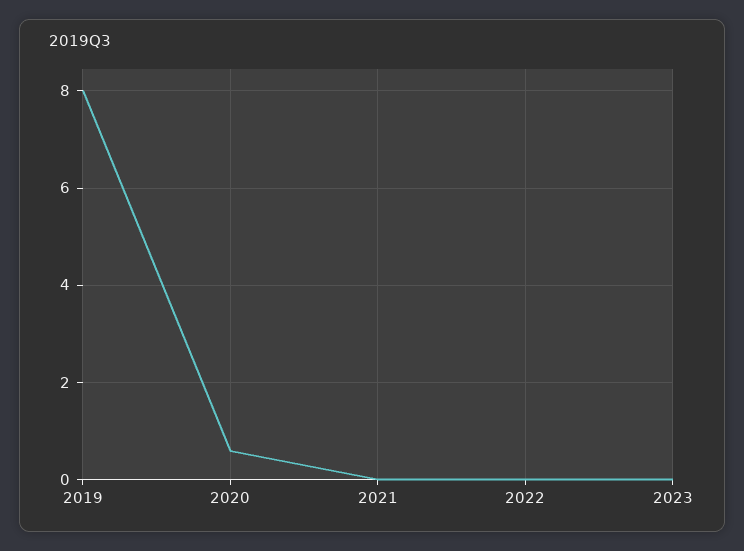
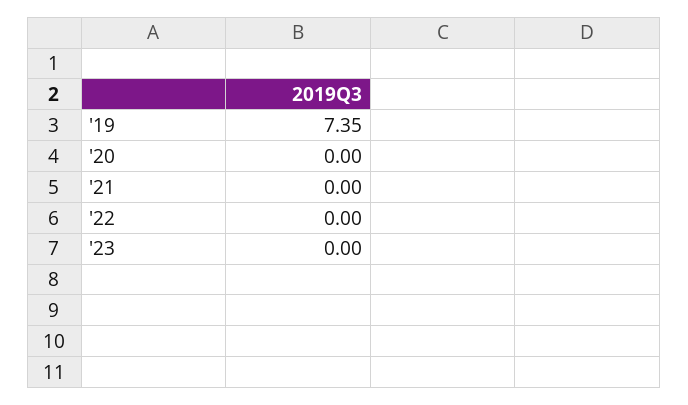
2019: 8 -> 7.35
2020: 0.6 -> 0

